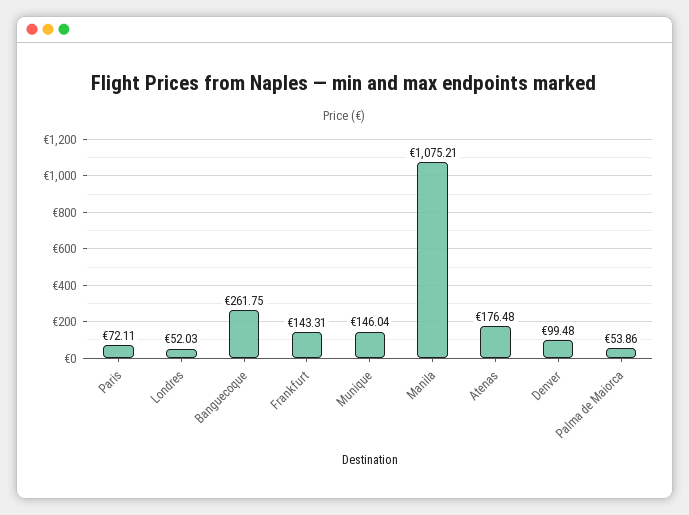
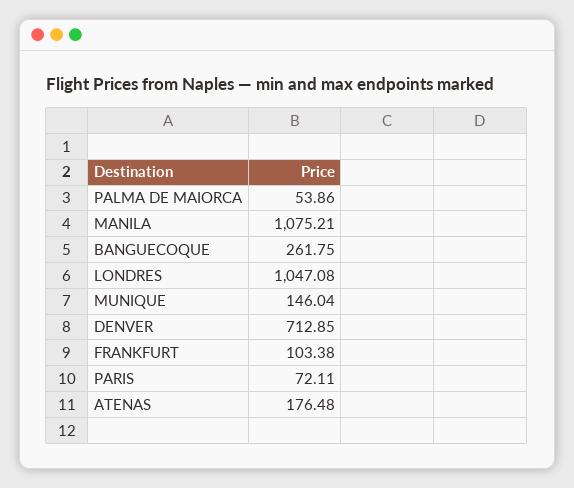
Londres: 52.03 -> 1047.08
Frankfurt: 143.31 -> 103.38
Denver: 99.48 -> 712.85

